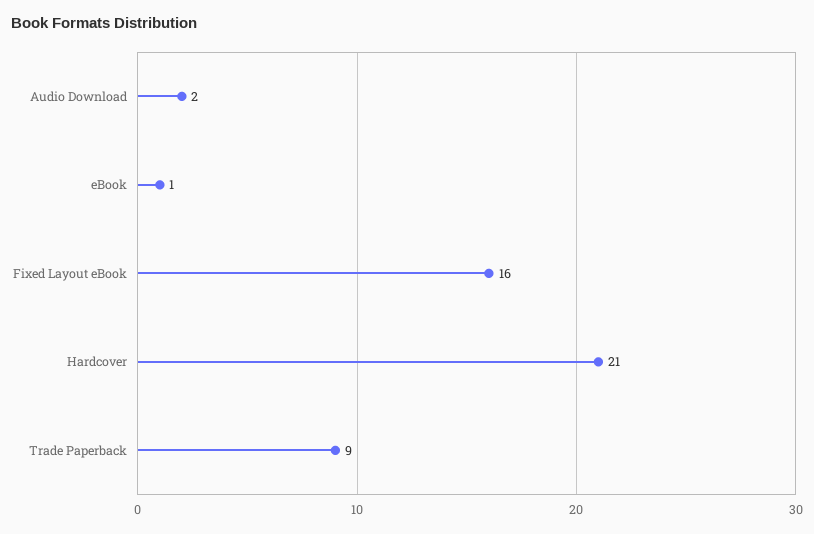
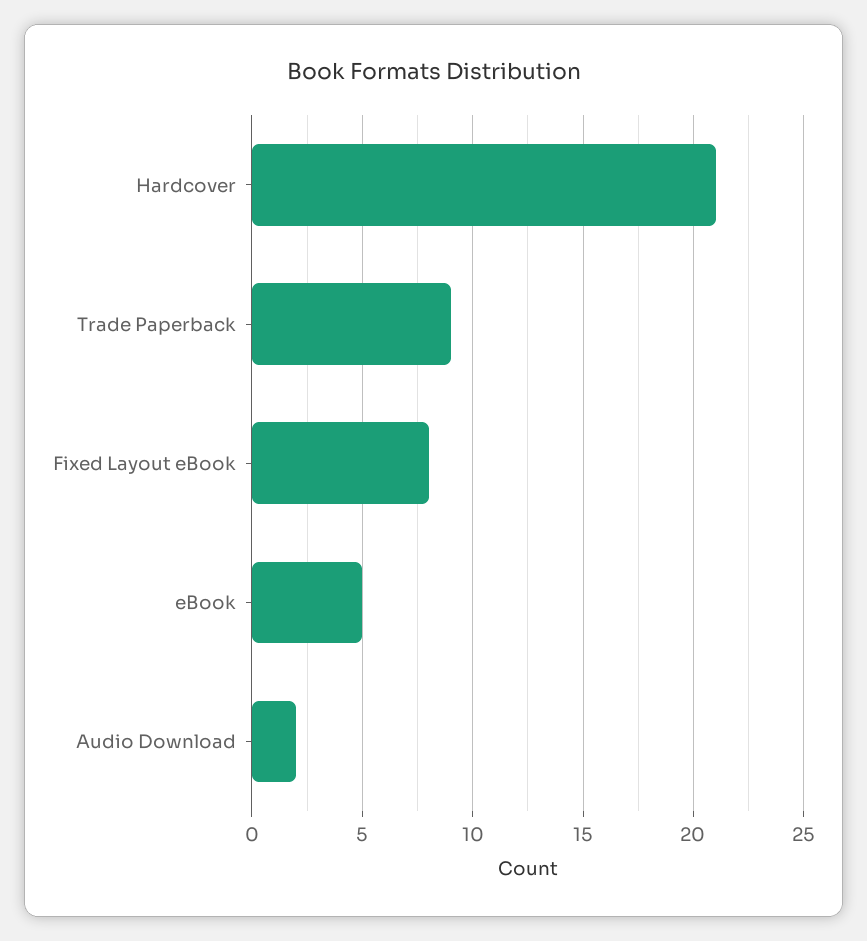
eBook: 1 -> 5
Fixed Layout eBook: 16 -> 8

